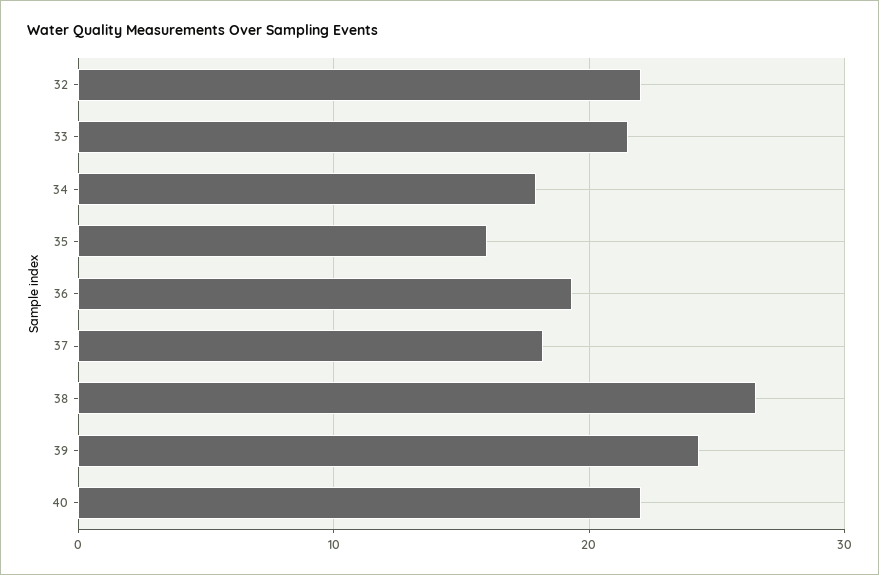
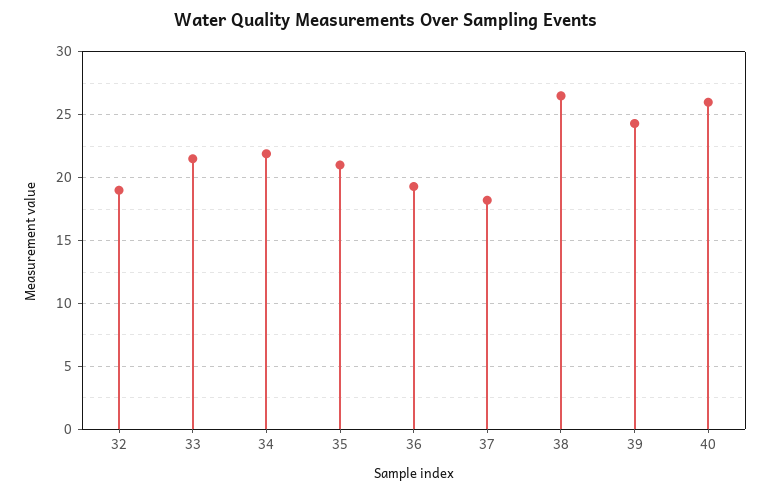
32: 22 -> 19
34: 18 -> 22
35: 16 -> 21
40: 22 -> 26

